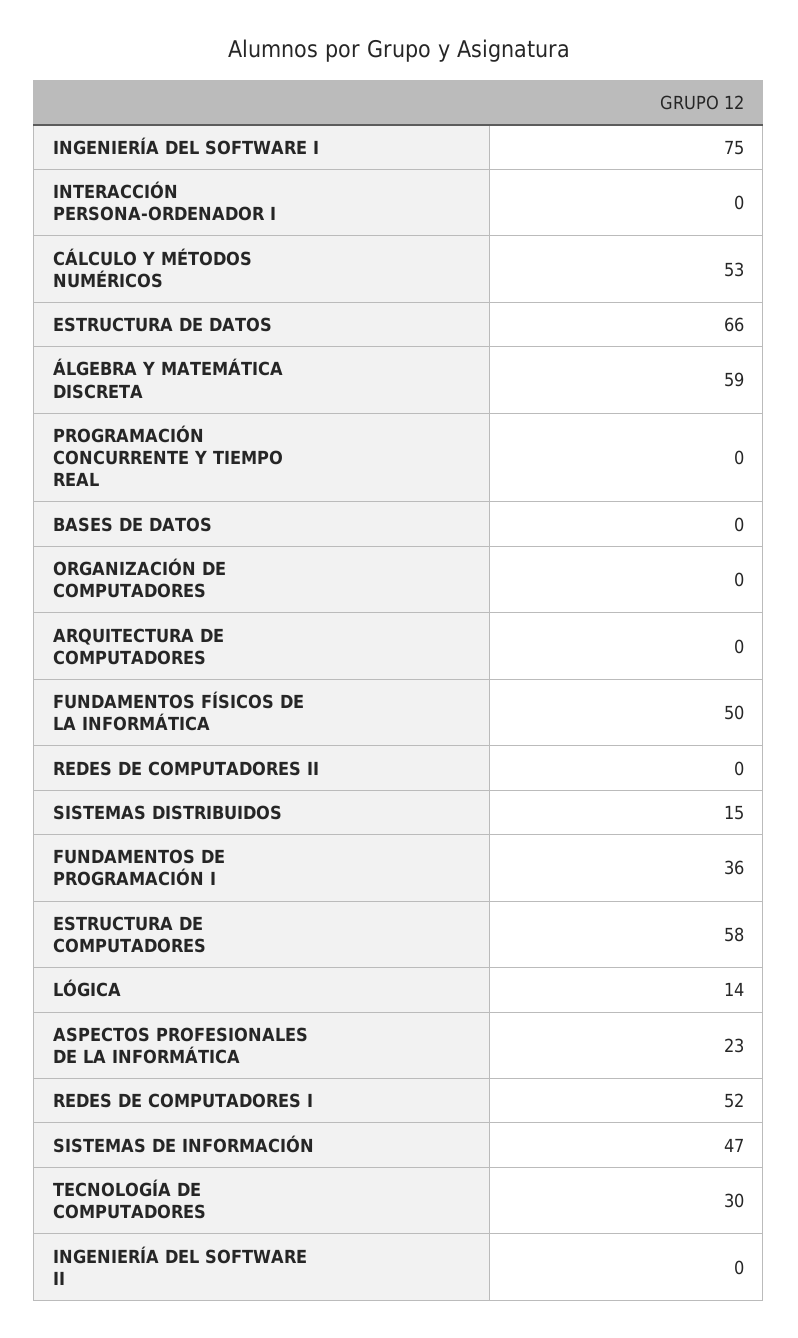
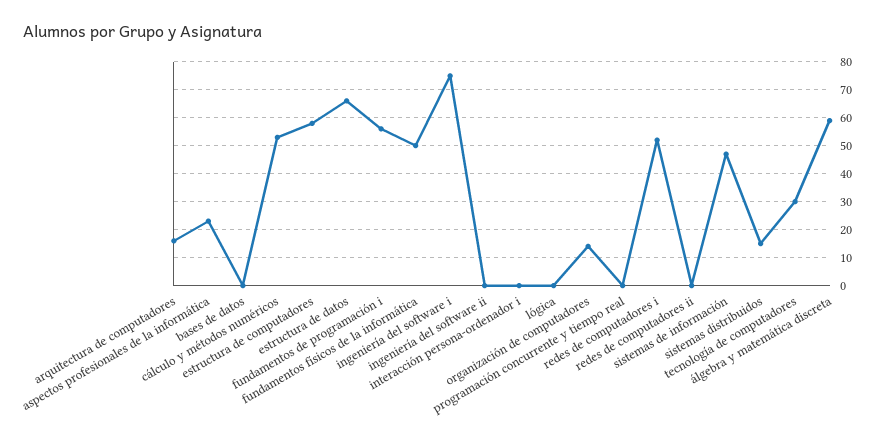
ORGANIZACIÓN DE COMPUTADORES: 0 -> 15
ARQUITECTURA DE COMPUTADORES: 0 -> 15
FUNDAMENTOS DE PROGRAMACIÓN I: 36 -> 55
LÓGICA: 14 -> 0

